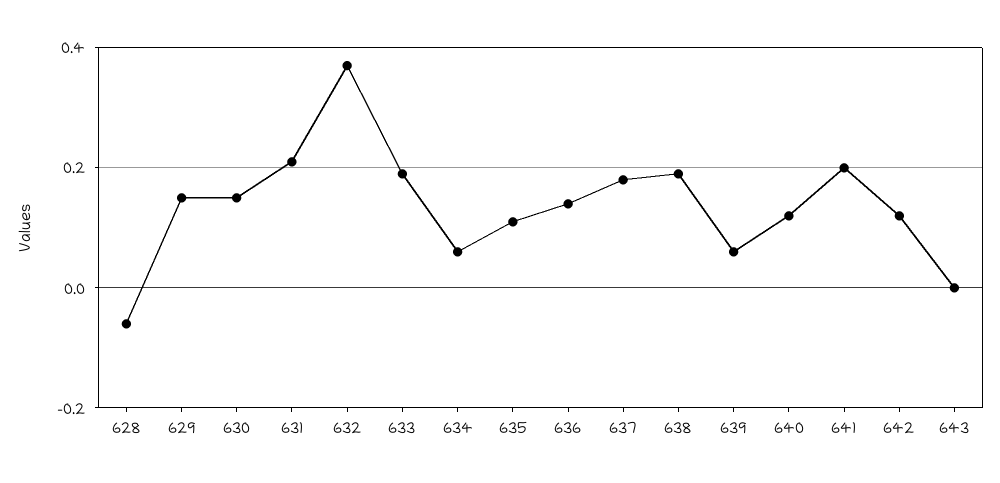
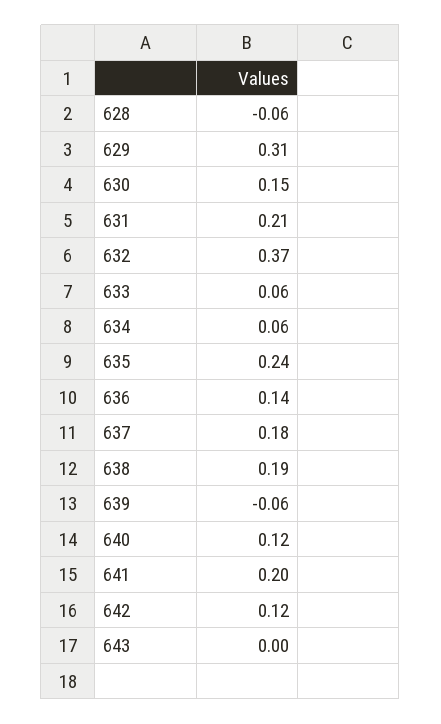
629: 0.15 -> 0.31
633: 0.2 -> 0.06
635: 0.1 -> 0.24
639: 0.05 -> -0.06

